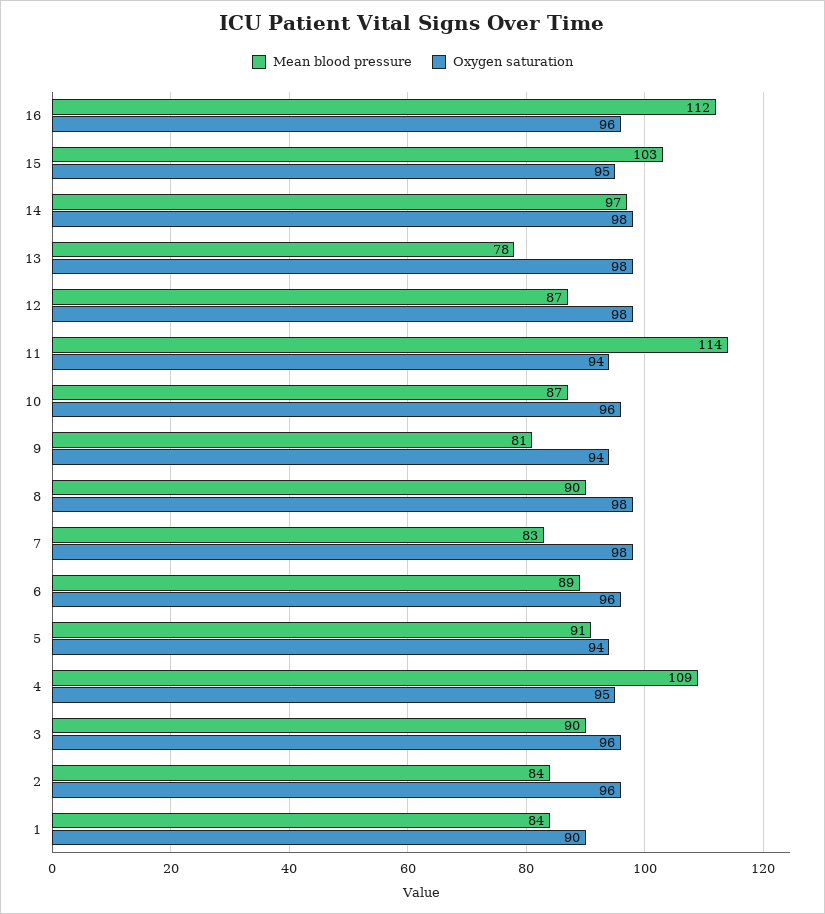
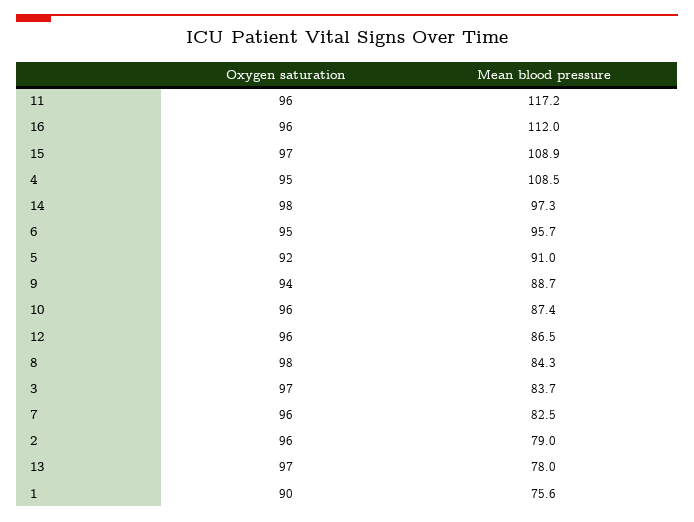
Mean blood pressure, 15: 103 -> 108.9
Oxygen saturation, 15: 95 -> 97
Oxygen saturation, 13: 98 -> 97
Oxygen saturation, 12: 98 -> 96
Mean blood pressure, 11: 114 -> 117.2
Oxygen saturation, 11: 94 -> 96
Mean blood pressure, 9: 81 -> 88.7
Mean blood pressure, 8: 90 -> 84.3
Oxygen saturation, 7: 98 -> 96
Mean blood pressure, 6: 89 -> 95.7
Oxygen saturation, 6: 96 -> 95
Oxygen saturation, 5: 94 -> 92
Mean blood pressure, 3: 90 -> 83.7
Oxygen saturation, 3: 96 -> 97
Mean blood pressure, 2: 84 -> 79
Mean blood pressure, 1: 84 -> 75.6

